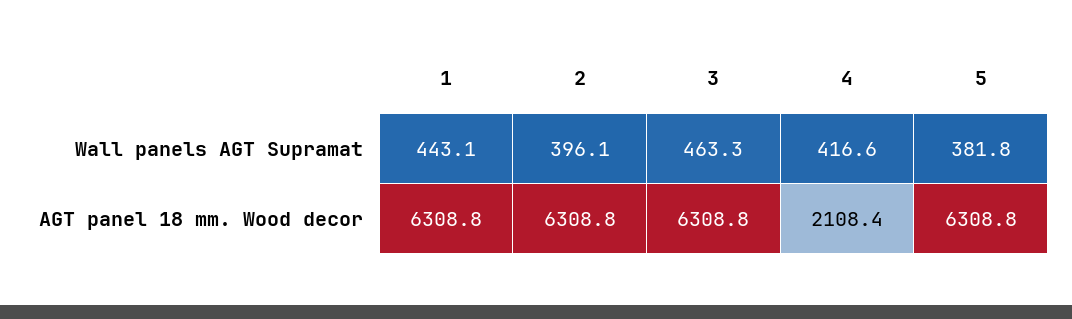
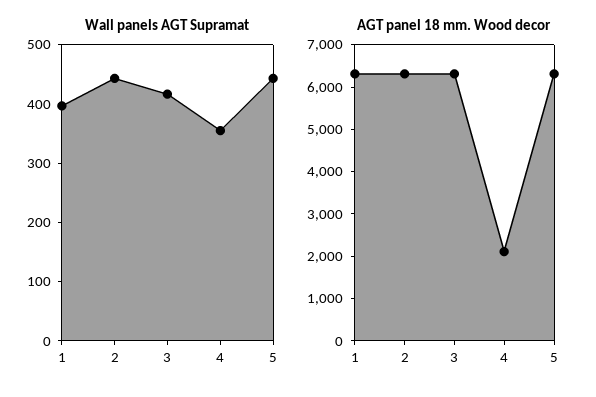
Wall panels AGT Supramat, 1: 443.1 -> 400
Wall panels AGT Supramat, 2: 396.1 -> 440
Wall panels AGT Supramat, 3: 463.3 -> 420
Wall panels AGT Supramat, 4: 416.6 -> 360
Wall panels AGT Supramat, 5: 381.8 -> 440

